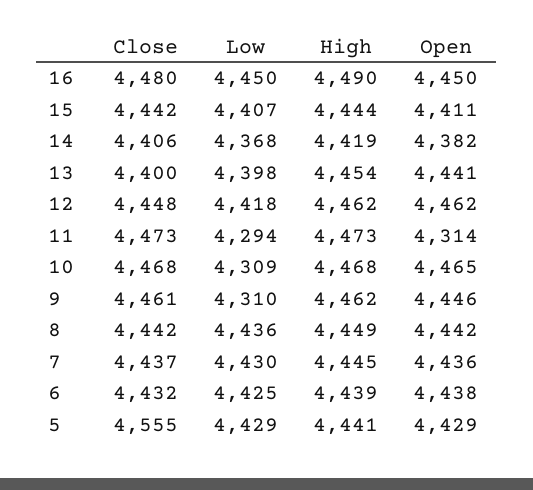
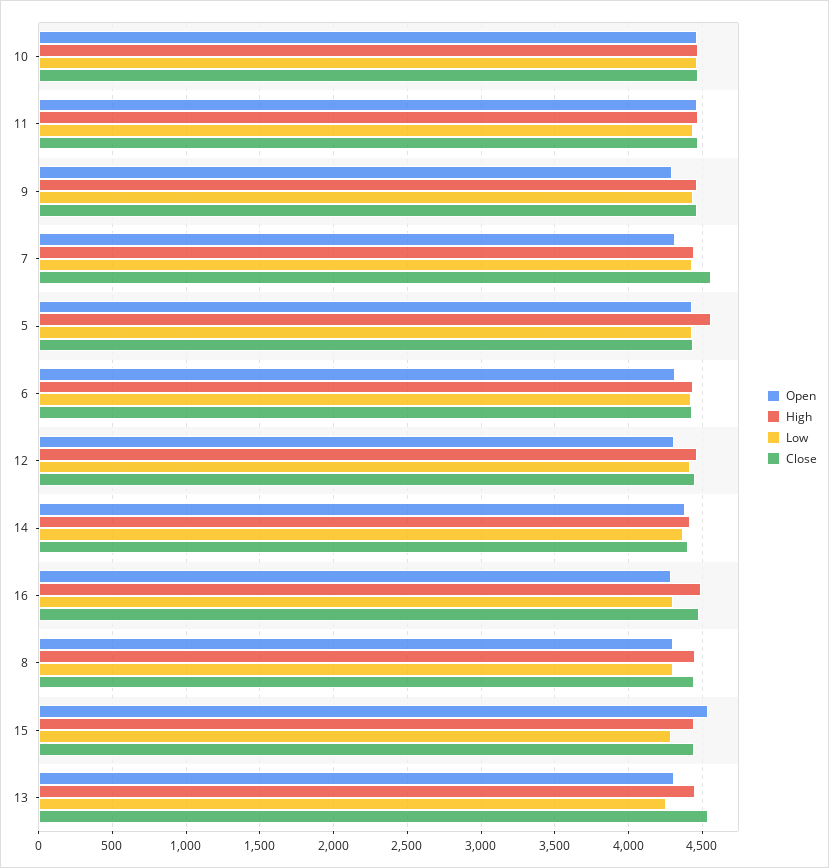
Low, 16: 4450 -> 4300
Open, 16: 4450 -> 4300
Low, 15: 4407 -> 4300
Open, 15: 4411 -> 4550
Close, 13: 4400 -> 4550
Low, 13: 4398 -> 4250
Open, 13: 4441 -> 4300
Open, 12: 4462 -> 4300
Low, 11: 4294 -> 4450
Open, 11: 4314 -> 4450
Low, 10: 4309 -> 4450
Low, 9: 4310 -> 4450
Open, 9: 4446 -> 4300
Low, 8: 4436 -> 4300
Open, 8: 4442 -> 4300
Close, 7: 4437 -> 4550
Open, 7: 4436 -> 4300
Open, 6: 4438 -> 4300
Close, 5: 4555 -> 4450
High, 5: 4441 -> 4550

